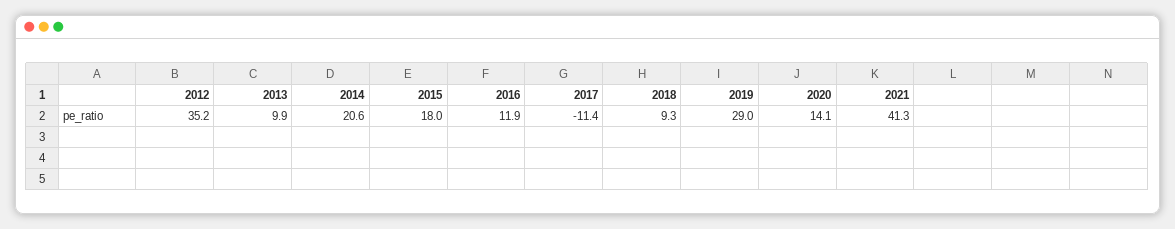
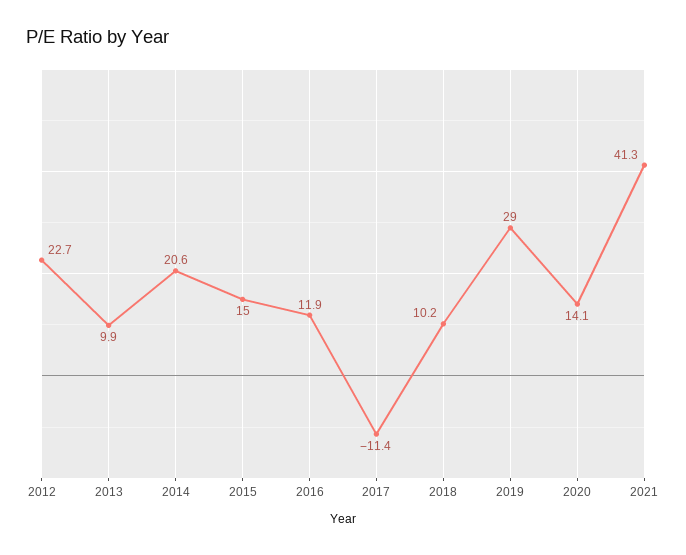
2012: 35.2 -> 22.7
2015: 18 -> 15
2018: 9.3 -> 10.2

